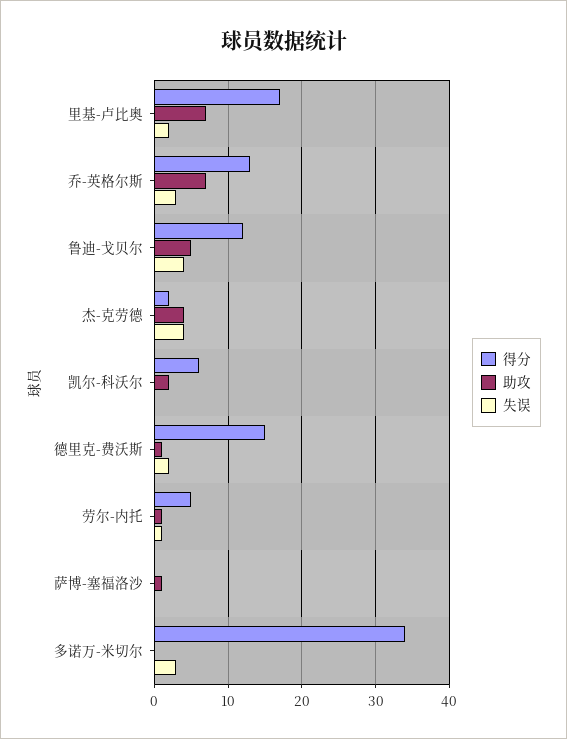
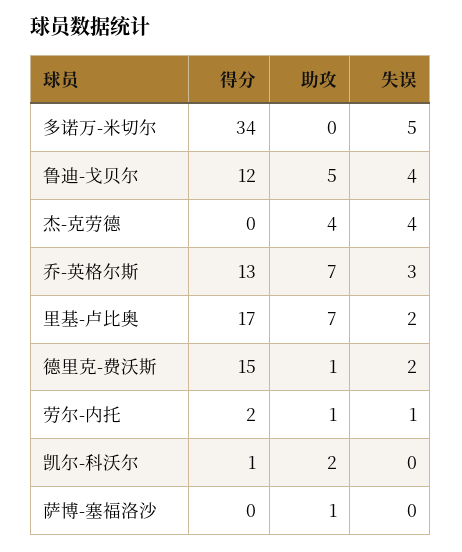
得分, 杰-克劳德: 2 -> 0
得分, 凯尔-科沃尔: 6 -> 1
得分, 劳尔-内托: 5 -> 2
失误, 多诺万-米切尔: 3 -> 5

